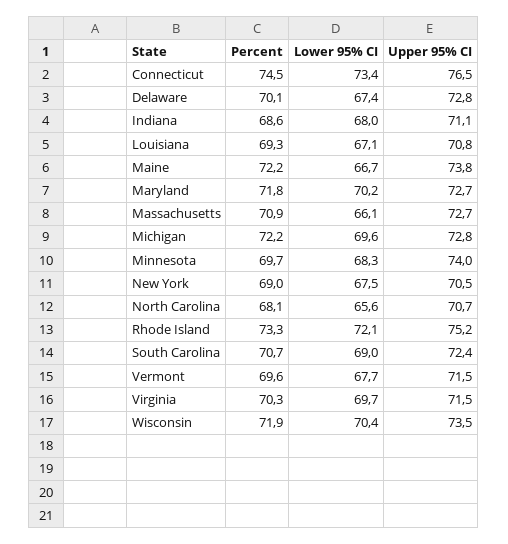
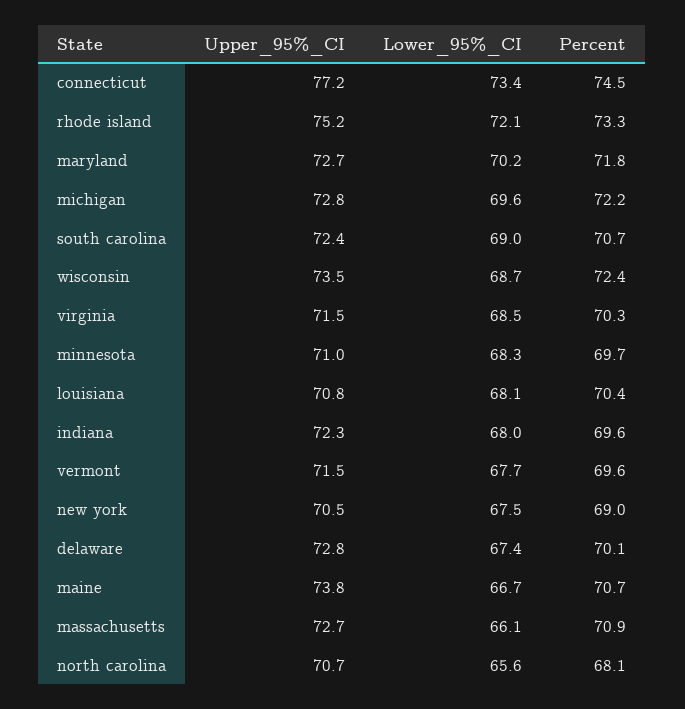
Upper 95% CI, Connecticut: 76.5 -> 77.2
Percent, Indiana: 68.6 -> 69.6
Upper 95% CI, Indiana: 71.1 -> 72.3
Percent, Louisiana: 69.3 -> 70.4
Lower 95% CI, Louisiana: 67.1 -> 68.1
Percent, Maine: 72.2 -> 70.7
Upper 95% CI, Minnesota: 74 -> 71
Lower 95% CI, Virginia: 69.7 -> 68.5
Percent, Wisconsin: 71.9 -> 72.4
Lower 95% CI, Wisconsin: 70.4 -> 68.7

